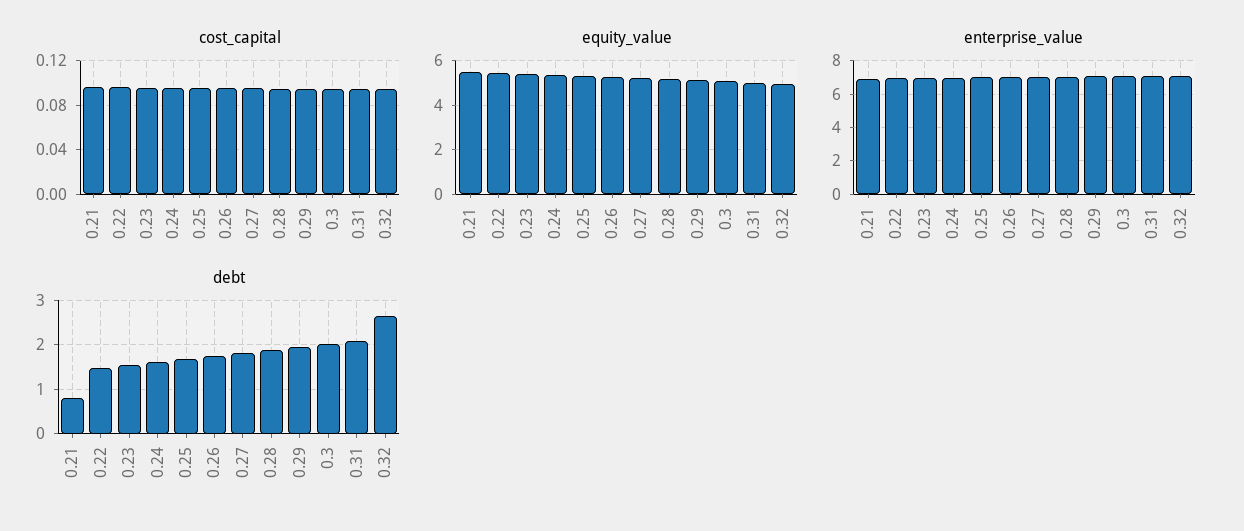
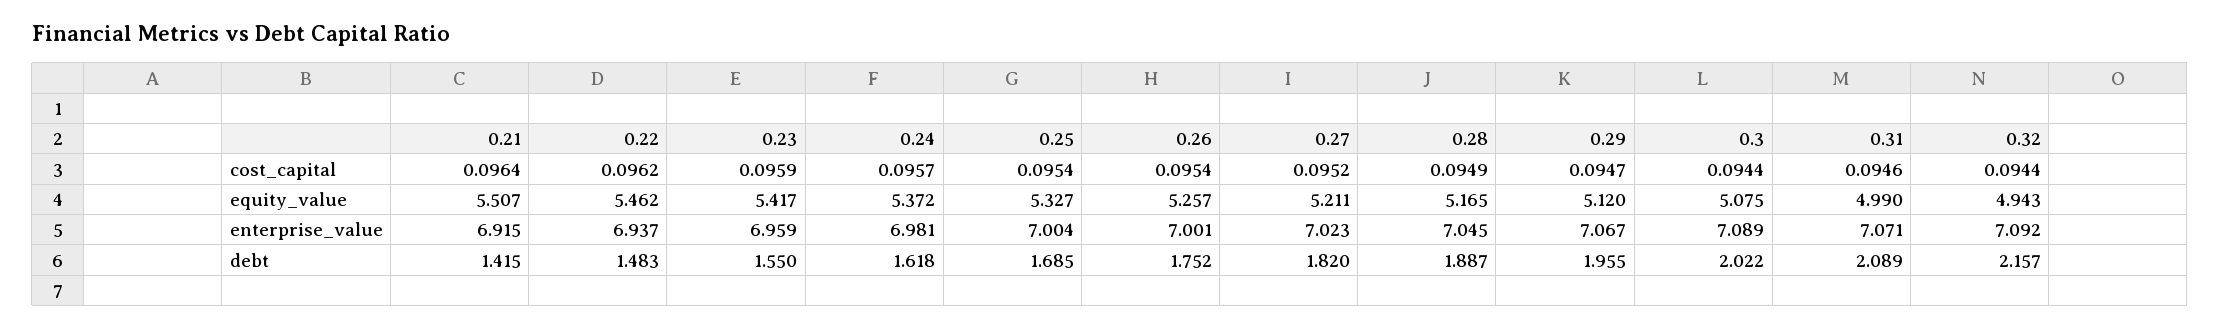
debt, 0.21: 0.8 -> 1.415
debt, 0.32: 2.6 -> 2.157

